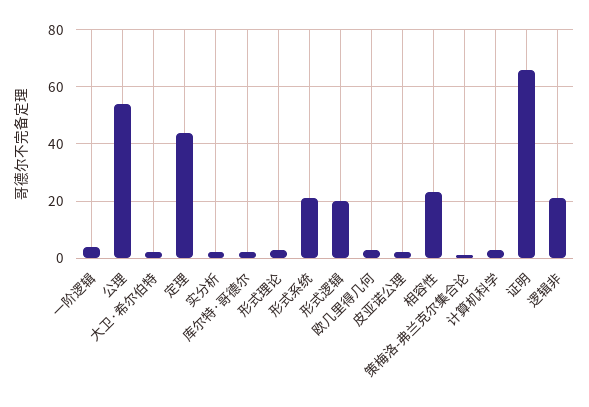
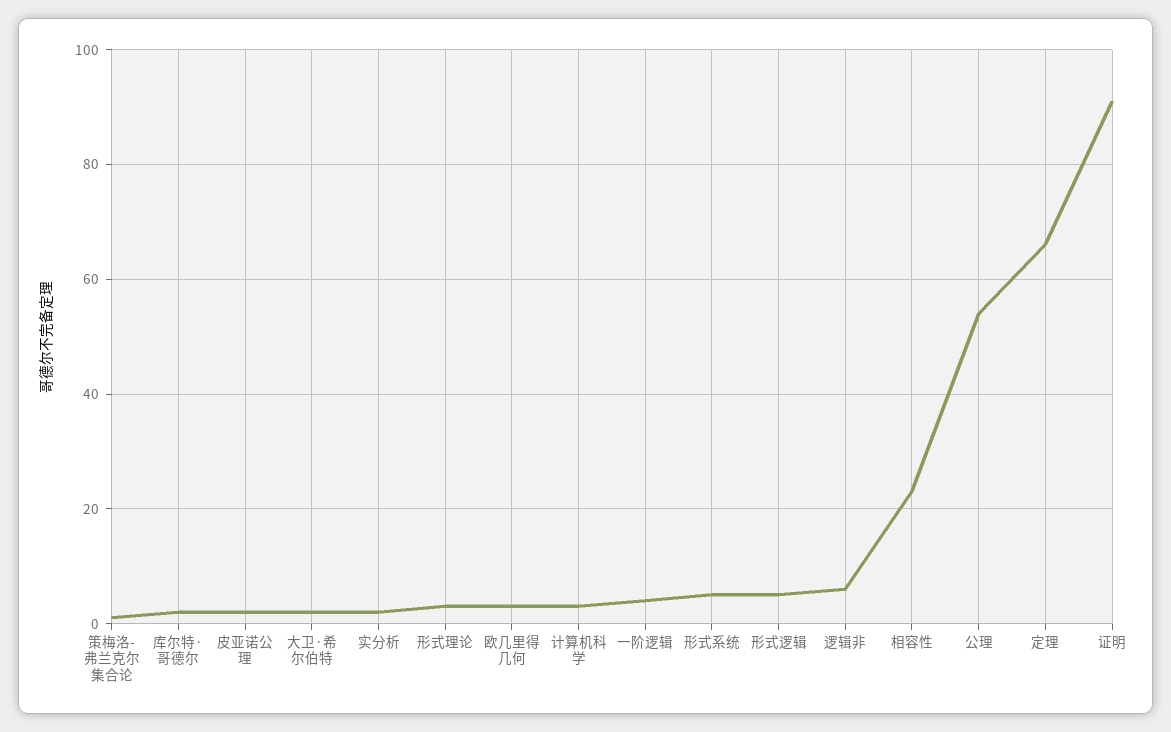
定理: 45 -> 65
形式系统: 20 -> 5
形式逻辑: 20 -> 5
证明: 65 -> 90
逻辑非: 20 -> 5

